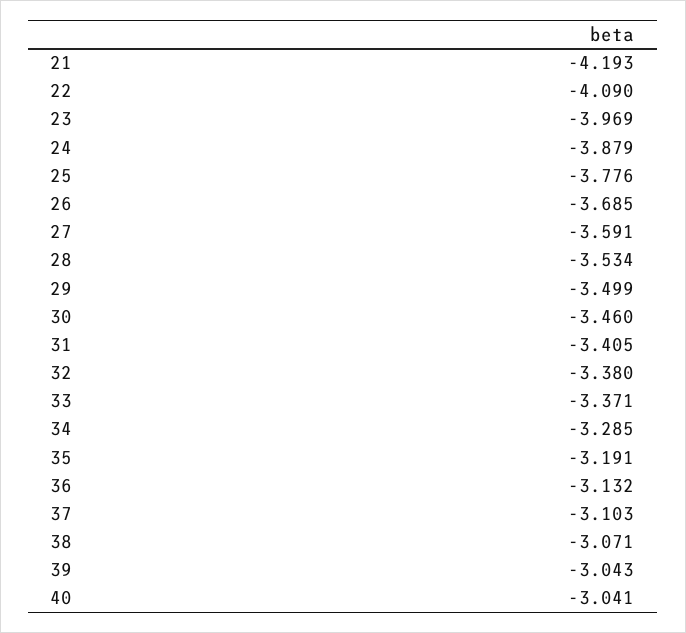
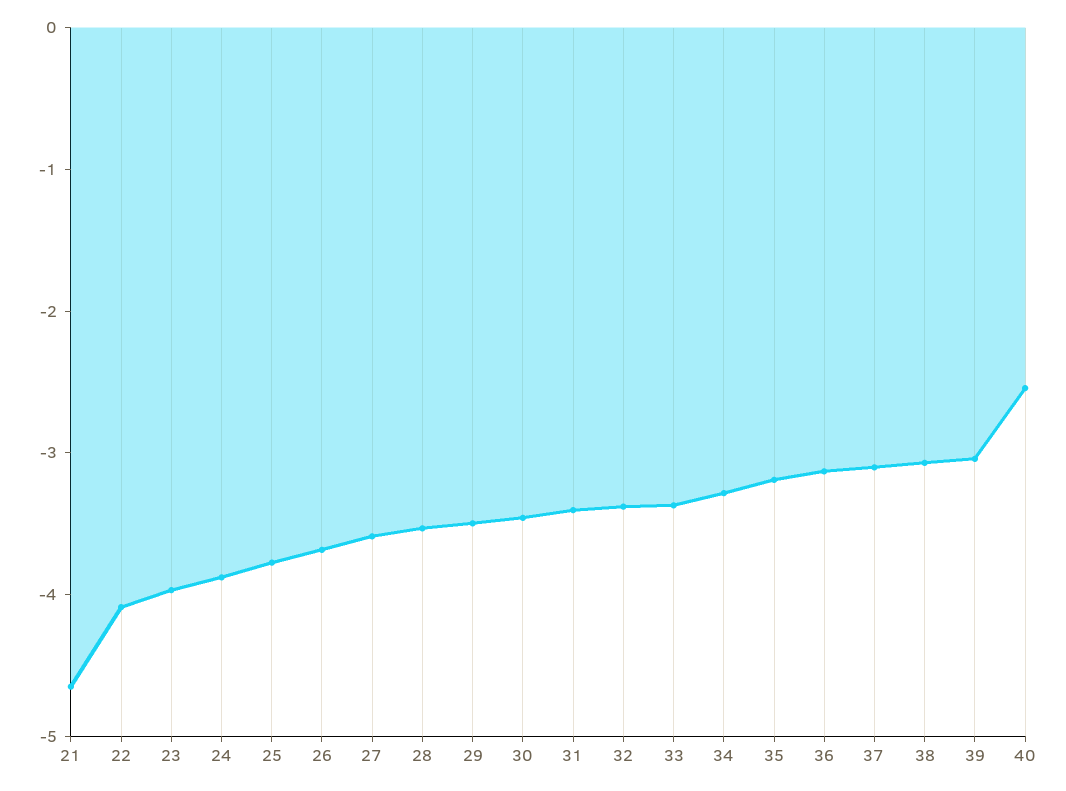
21: -4.193 -> -4.6
40: -3.041 -> -2.6

